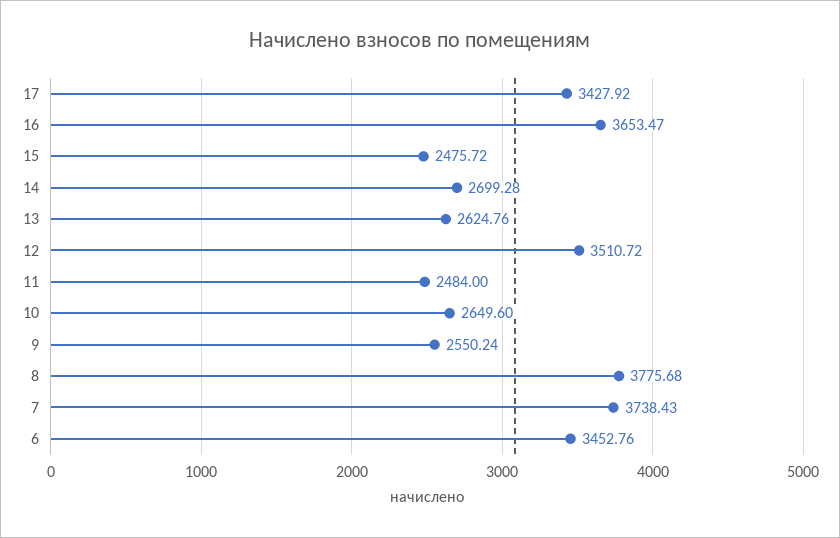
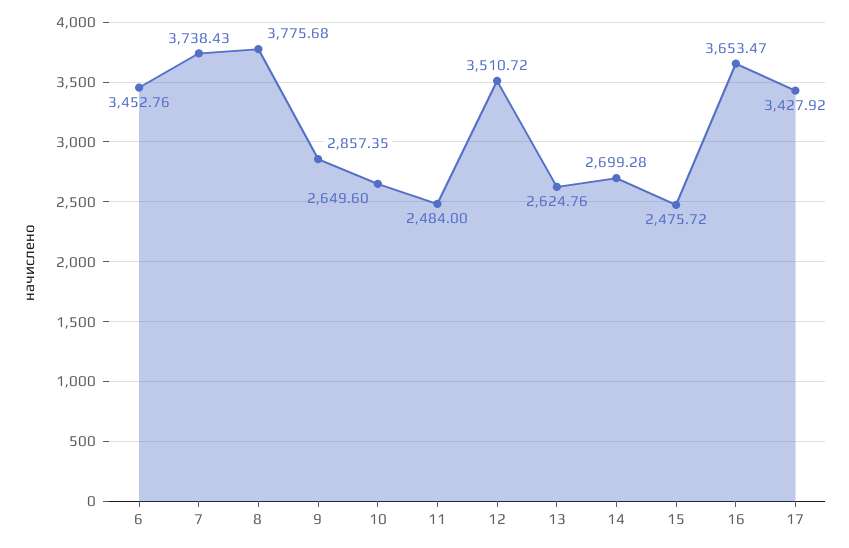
9: 2550.24 -> 2857.35

